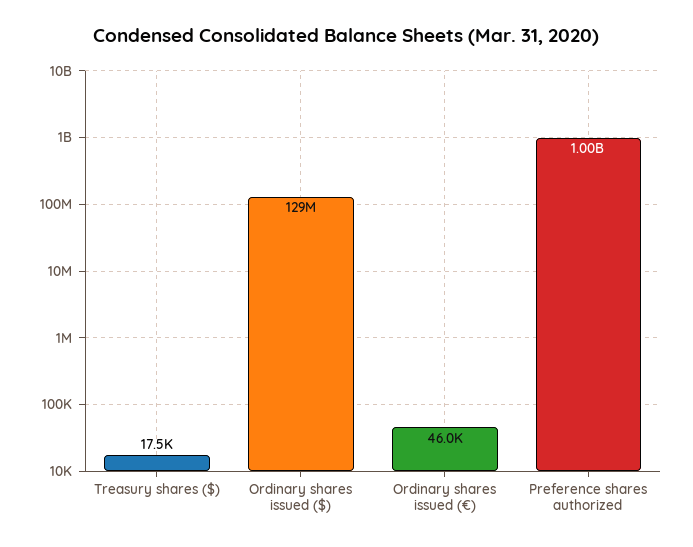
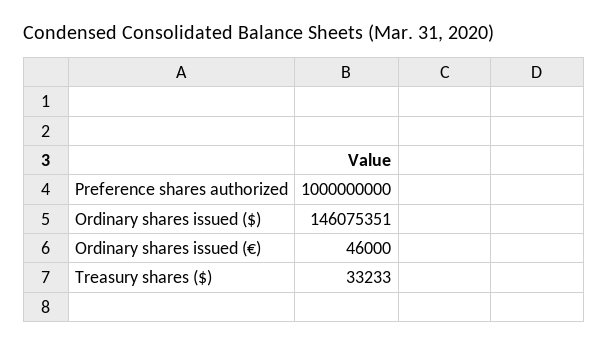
Treasury shares ($): 17500 -> 33233
Ordinary shares issued ($): 129000000 -> 146075351

